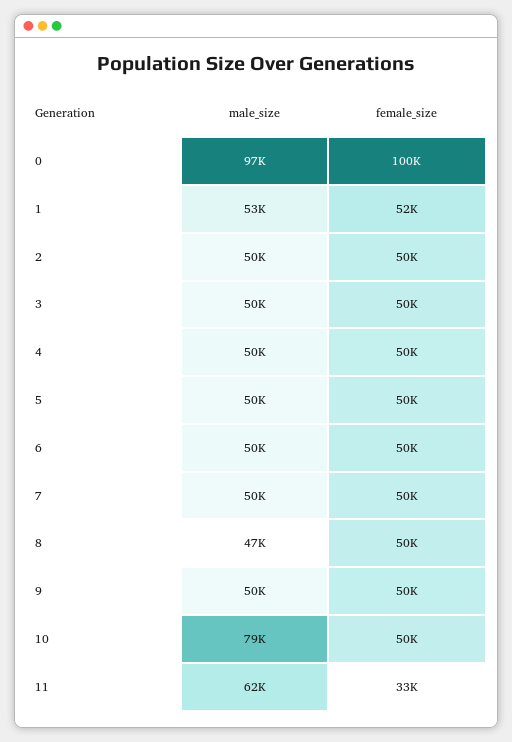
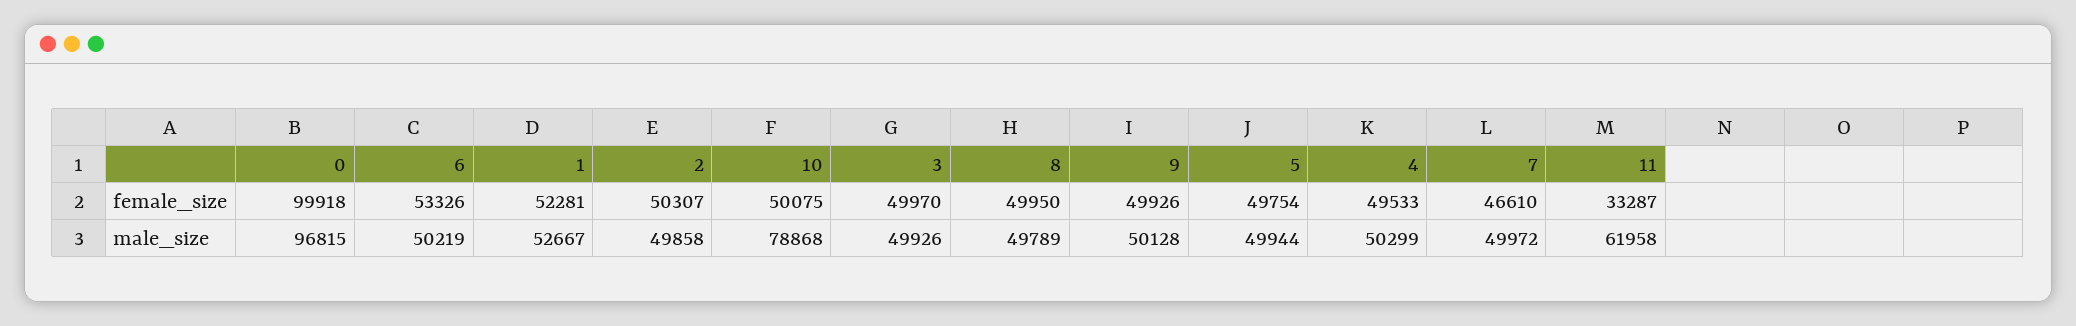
female_size, 6: 50000 -> 53326
female_size, 7: 50000 -> 46610
male_size, 8: 47000 -> 49789

